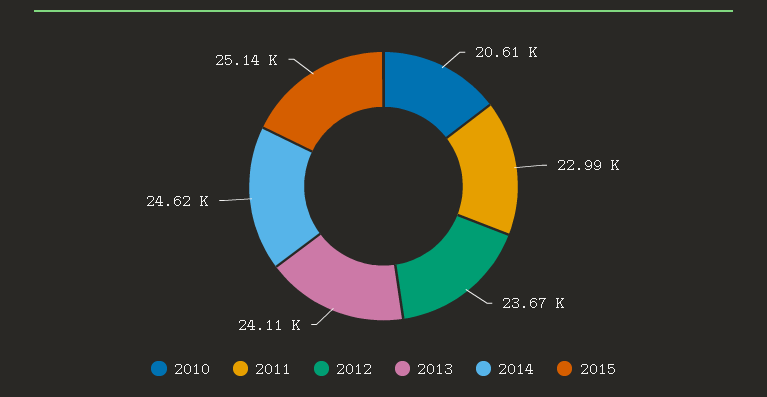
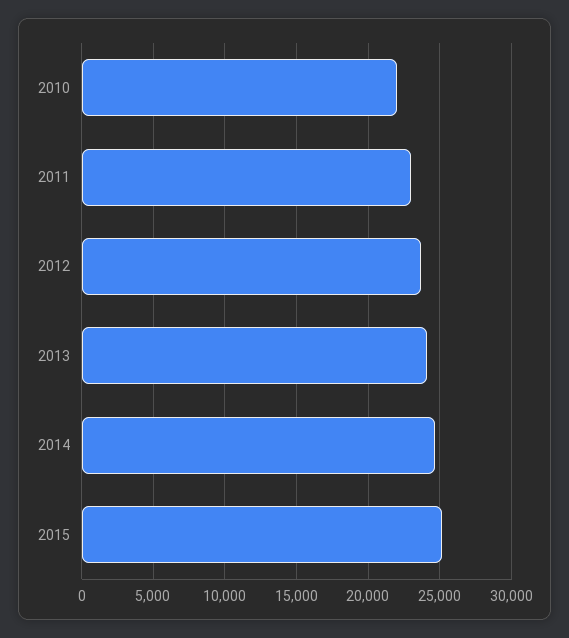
2010: 20610 -> 22000

